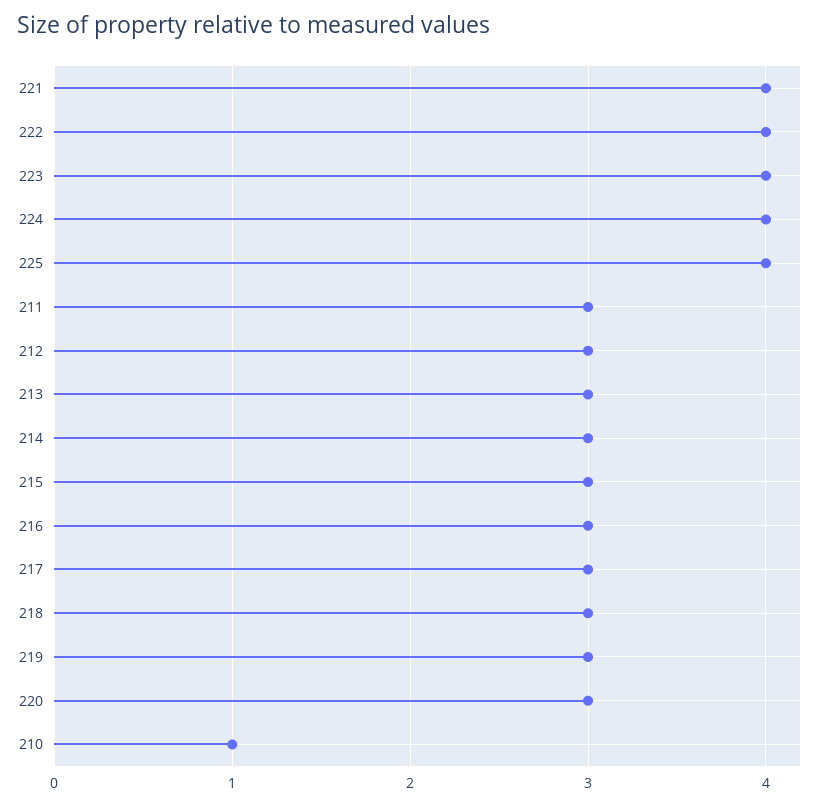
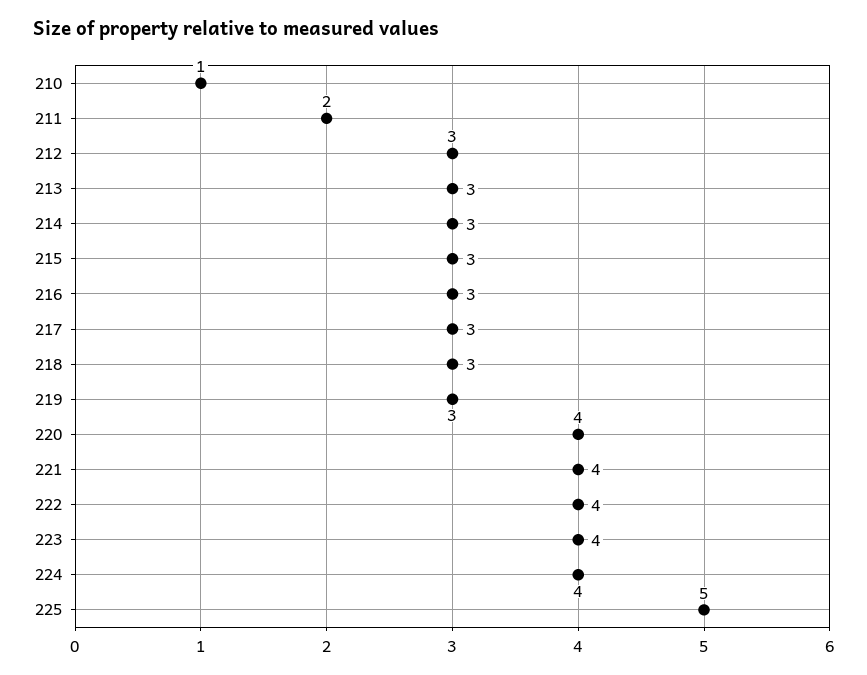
225: 4 -> 5
211: 3 -> 2
220: 3 -> 4

